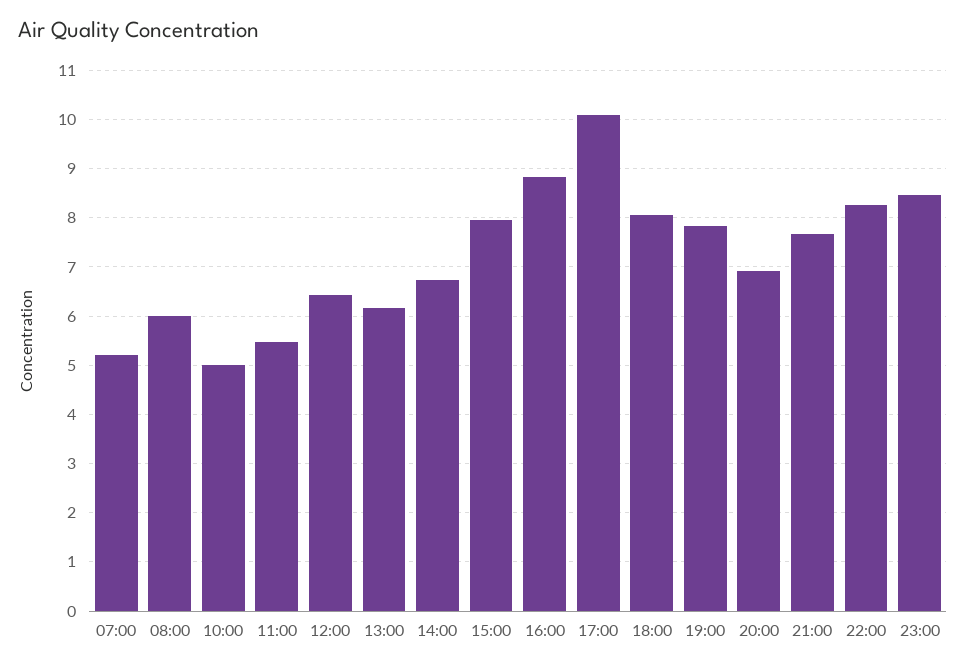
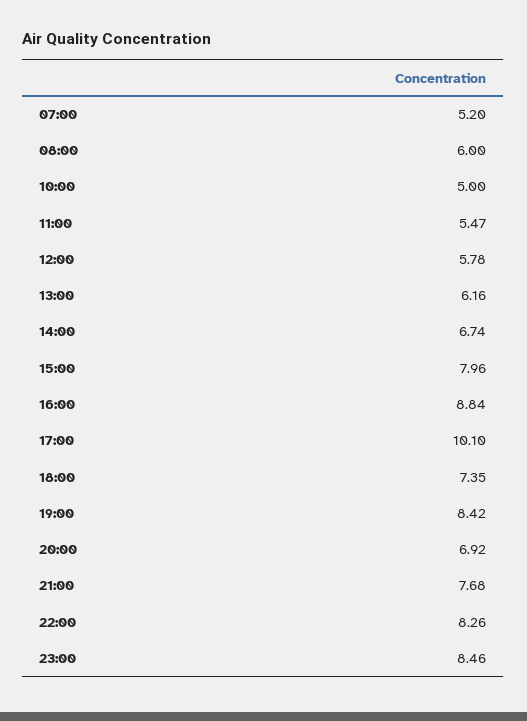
12:00: 6.4 -> 5.78
18:00: 8 -> 7.35
19:00: 7.8 -> 8.42

